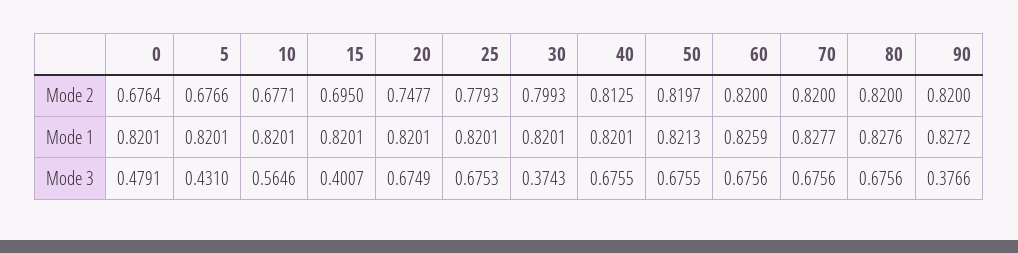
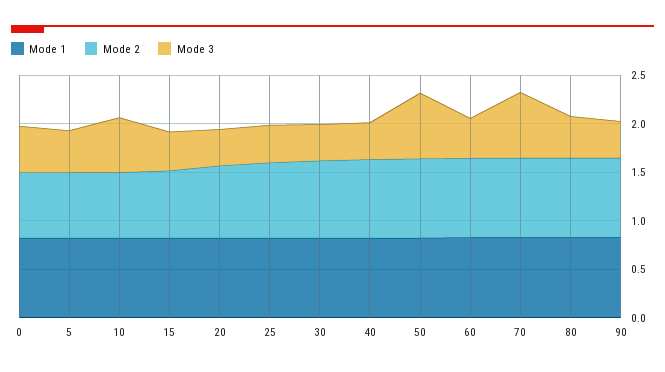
Mode 3, 20: 0.6749 -> 0.4
Mode 3, 25: 0.6753 -> 0.4
Mode 3, 40: 0.6755 -> 0.4
Mode 3, 60: 0.6756 -> 0.4
Mode 3, 80: 0.6756 -> 0.4

